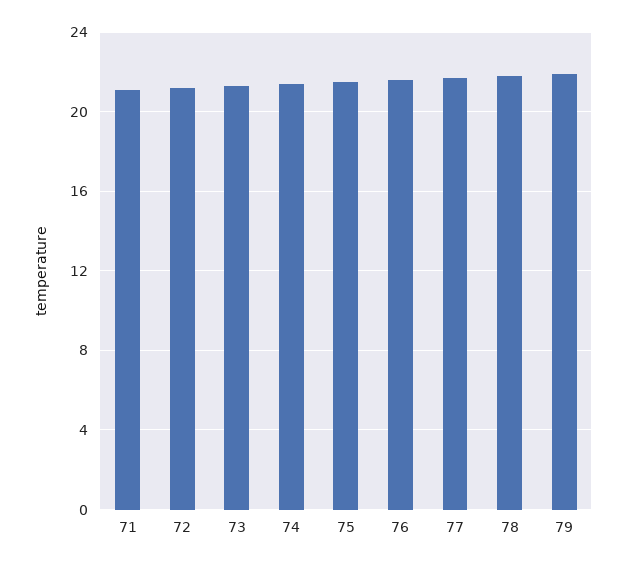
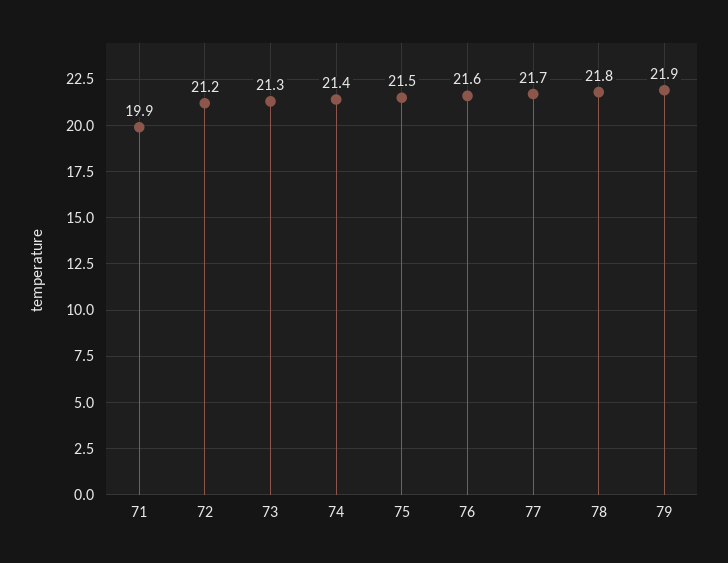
71: 21 -> 19.9

